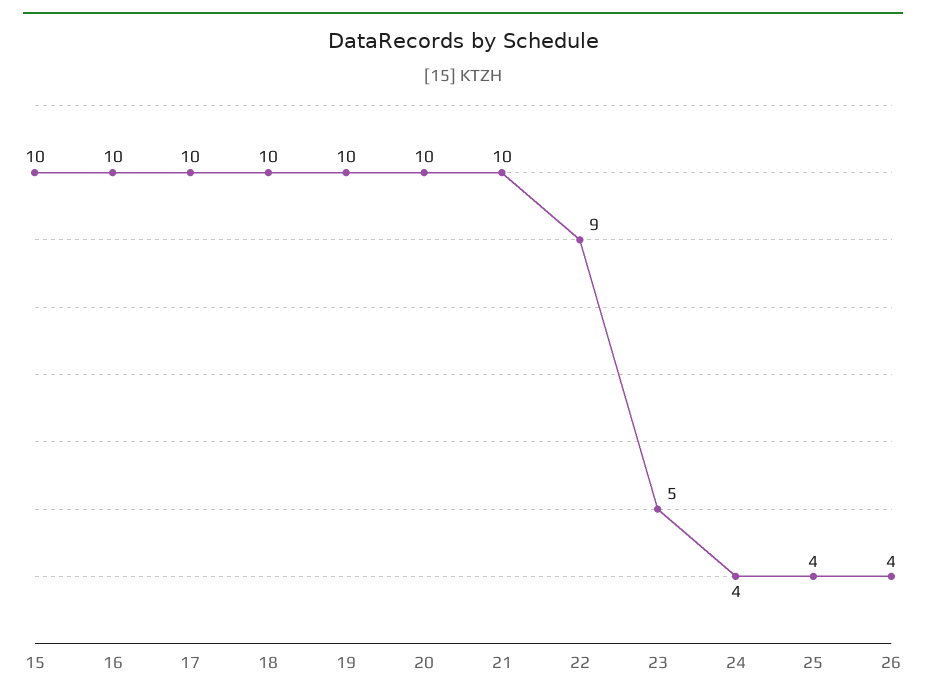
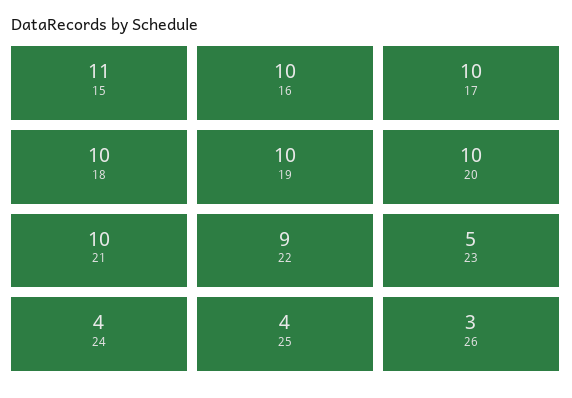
15: 10 -> 11
26: 4 -> 3

